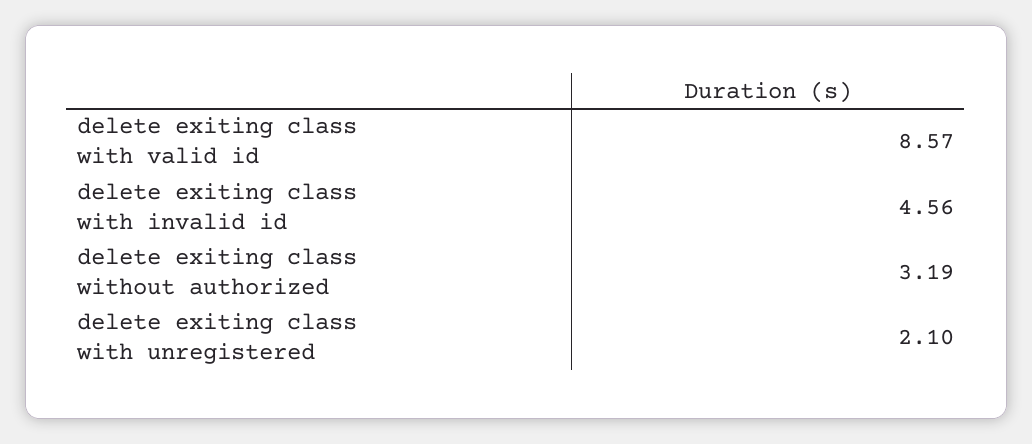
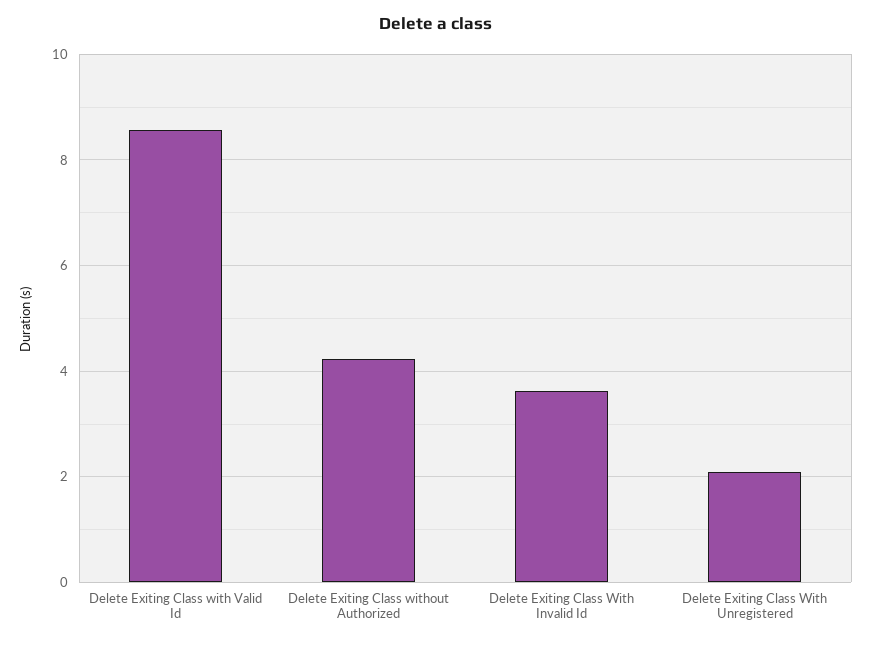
delete exiting class with invalid id: 4.56 -> 3.6
delete exiting class without authorized: 3.19 -> 4.2

